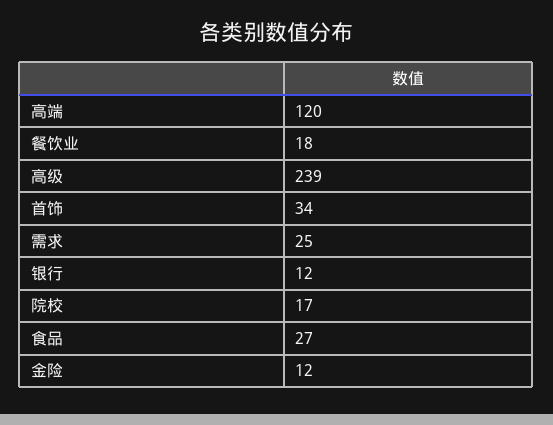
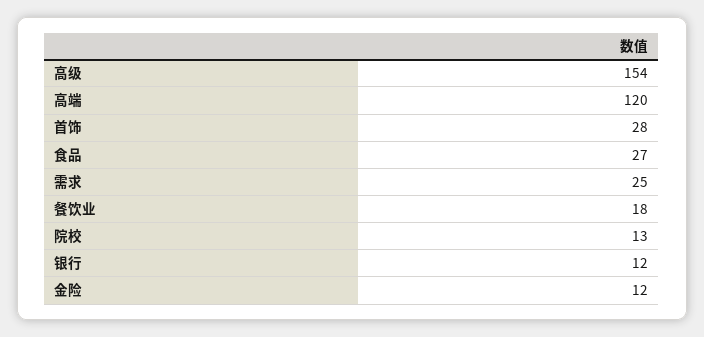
高级: 239 -> 154
首饰: 34 -> 28
院校: 17 -> 13

